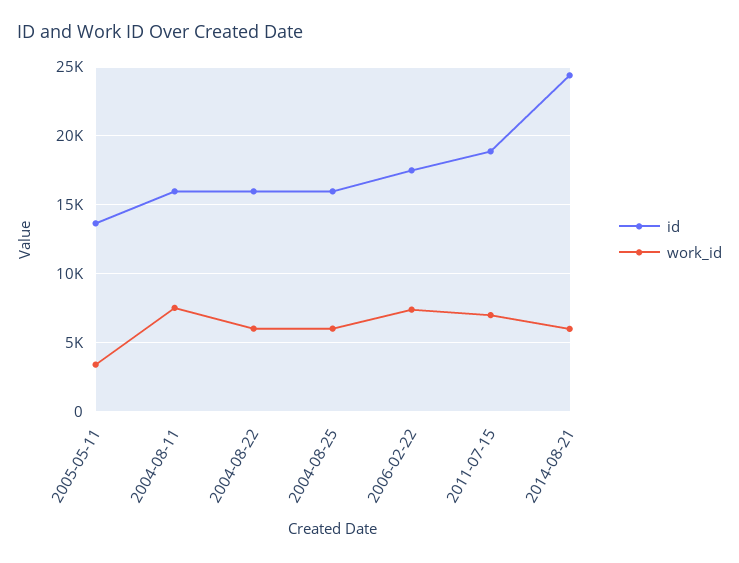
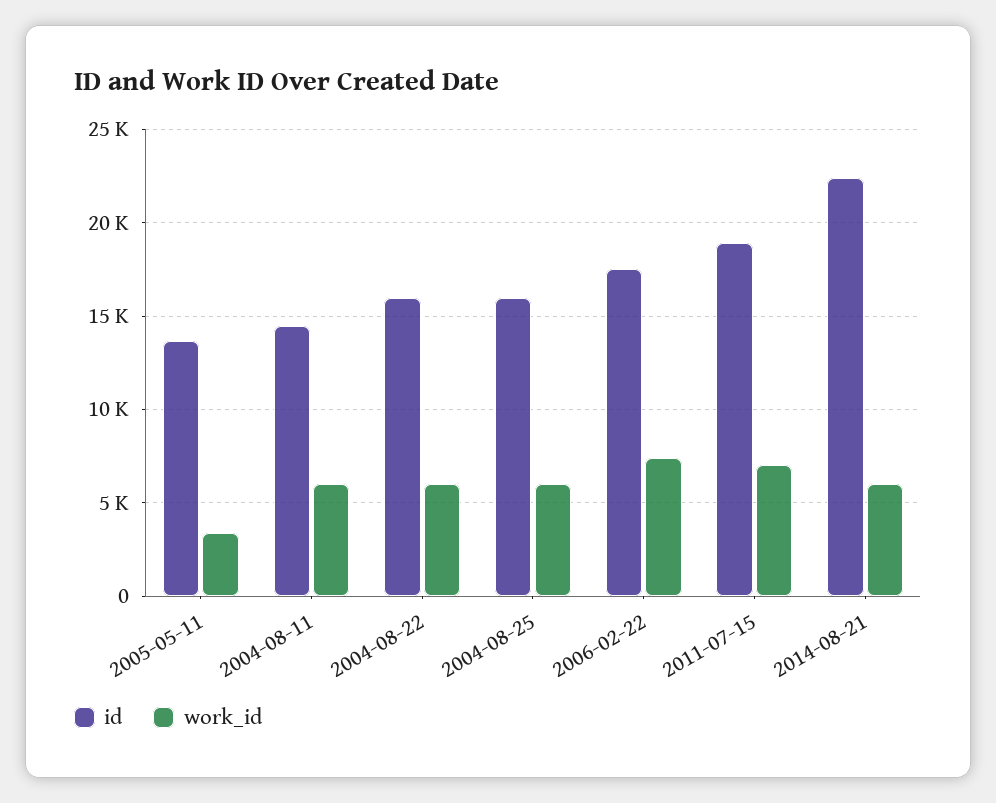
id, 2004-08-11: 16000 -> 14500
work_id, 2004-08-11: 7500 -> 6000
id, 2014-08-21: 24500 -> 22500

